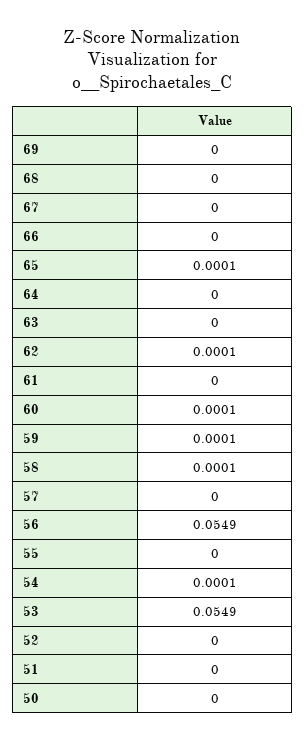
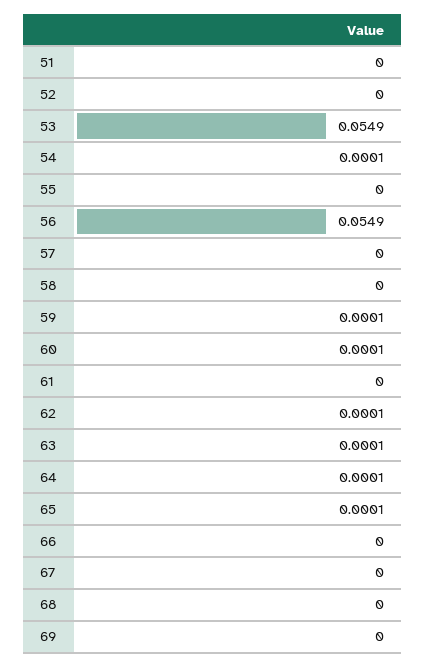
64: 0 -> 0.0001
63: 0 -> 0.0001
58: 0.0001 -> 0
50: 0 -> none

